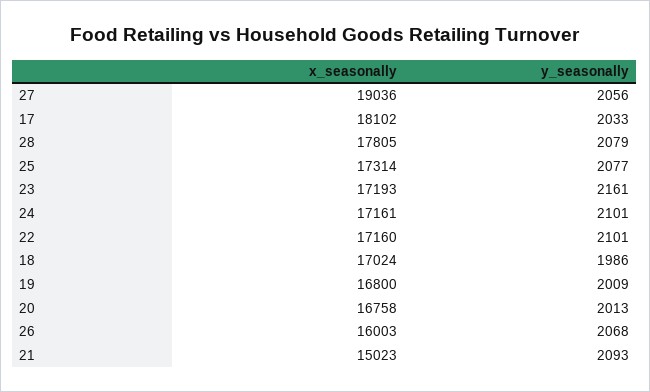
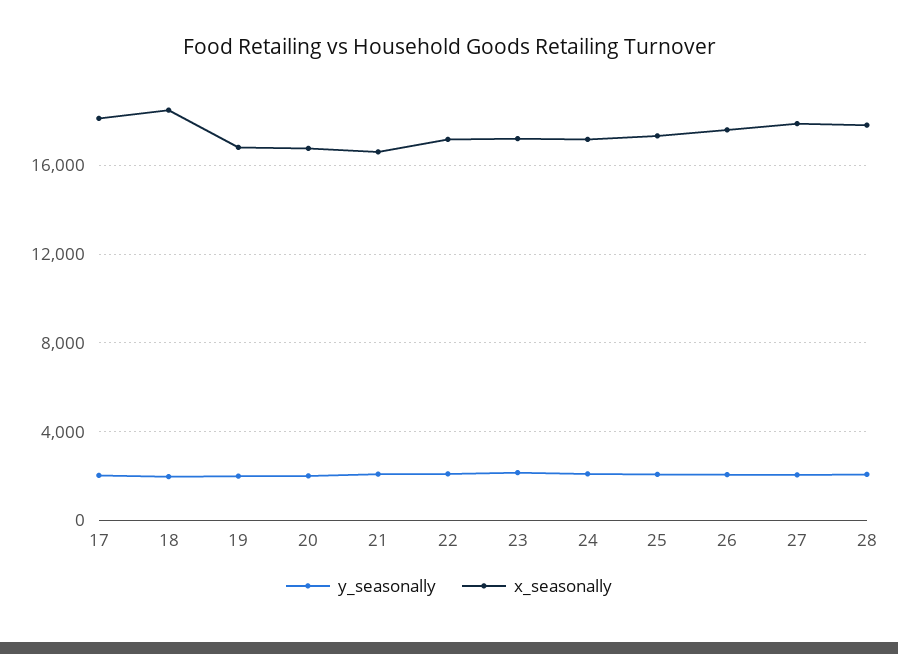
x_seasonally, 27: 19036 -> 18000
x_seasonally, 18: 17024 -> 18500
x_seasonally, 26: 16003 -> 17500
x_seasonally, 21: 15023 -> 16500

